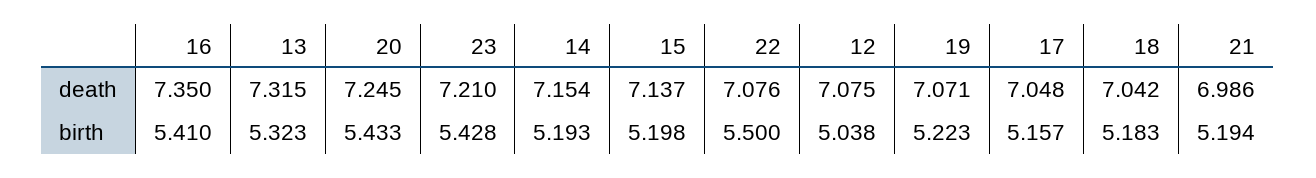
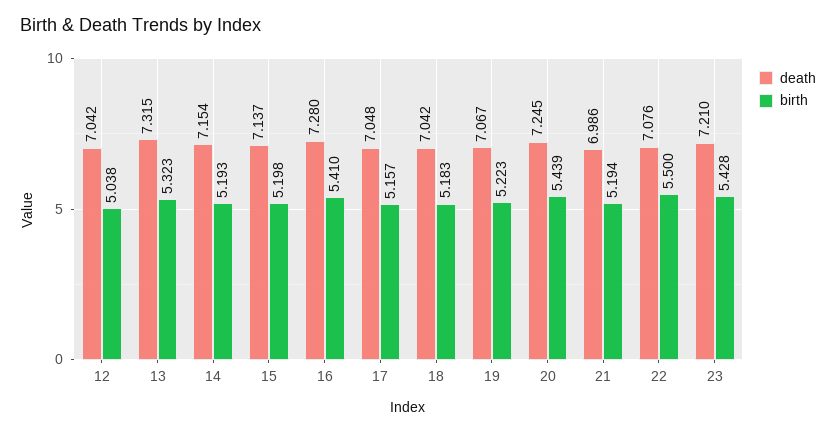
death, 16: 7.35 -> 7.28
death, 12: 7.075 -> 7.042
death, 19: 7.071 -> 7.067
birth, 20: 5.433 -> 5.439

